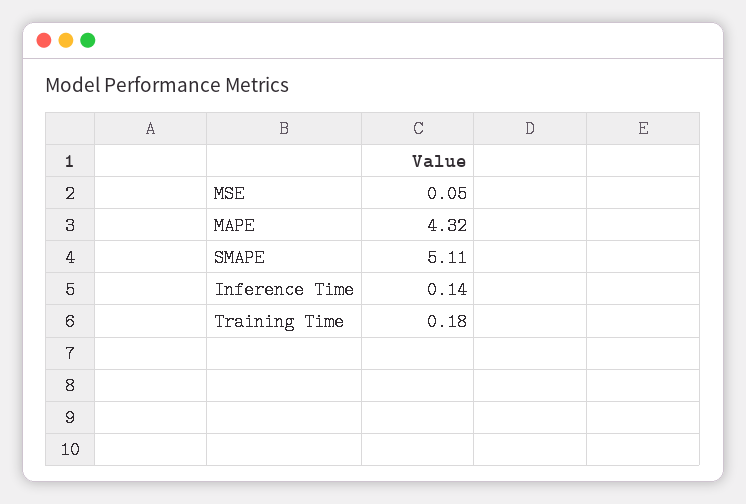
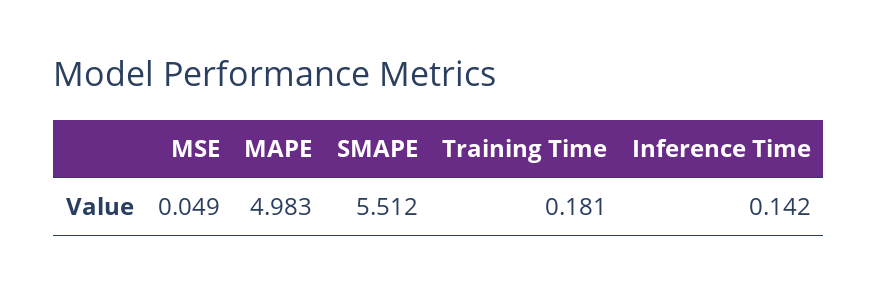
MAPE: 4.32 -> 4.983
SMAPE: 5.11 -> 5.512

